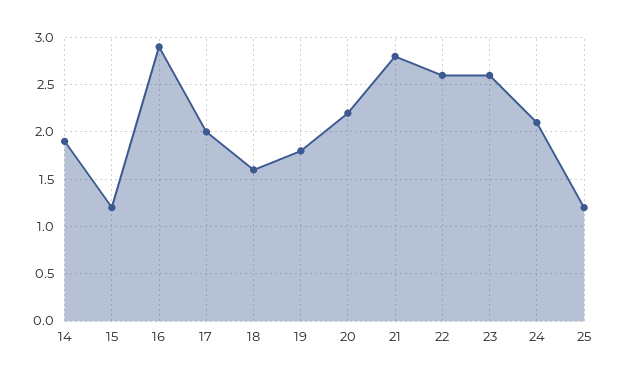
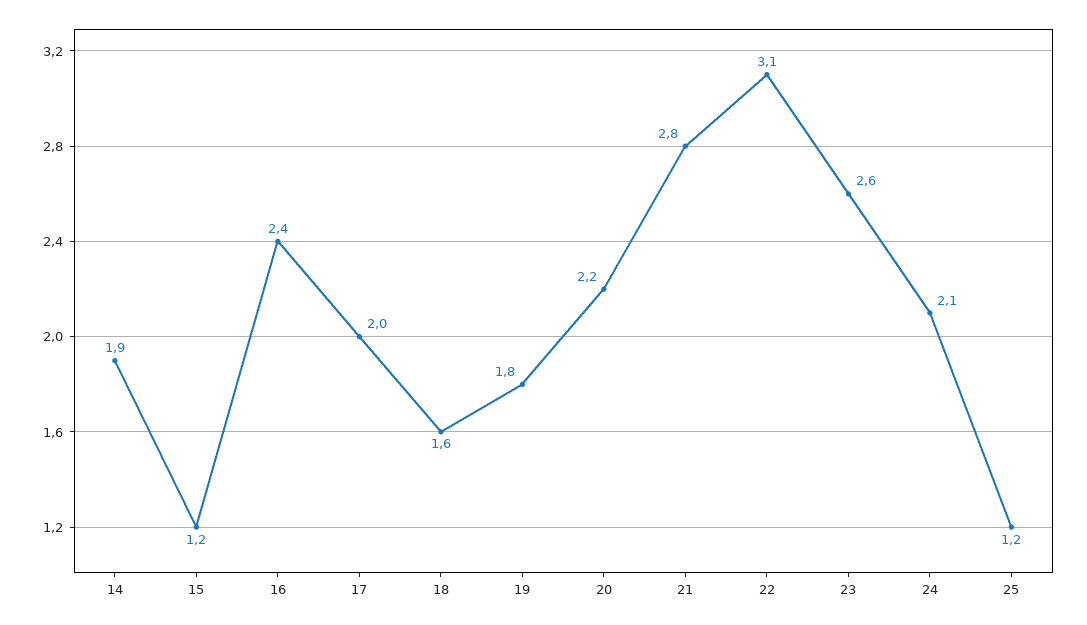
16: 2.9 -> 2.4
22: 2.6 -> 3.1

